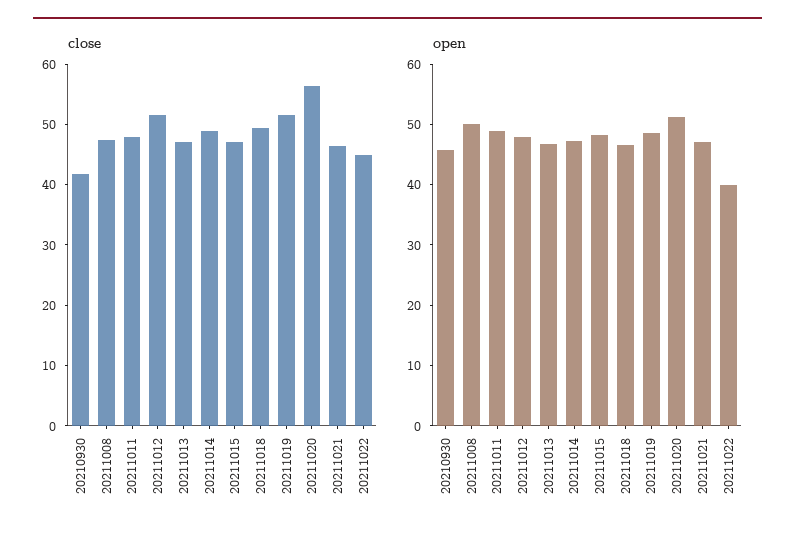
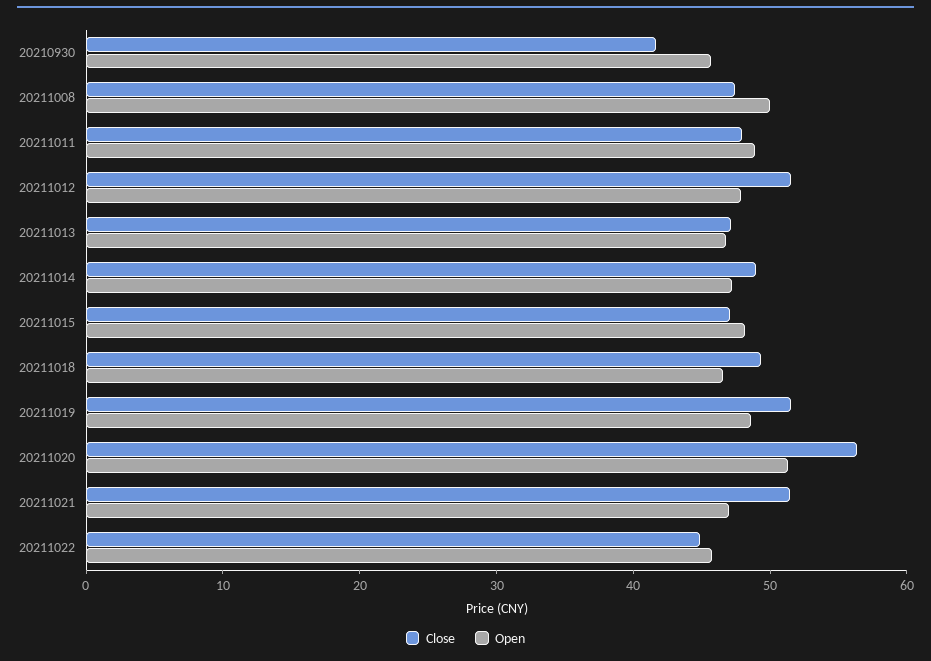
close, 20211021: 46 -> 52
open, 20211022: 40 -> 46

